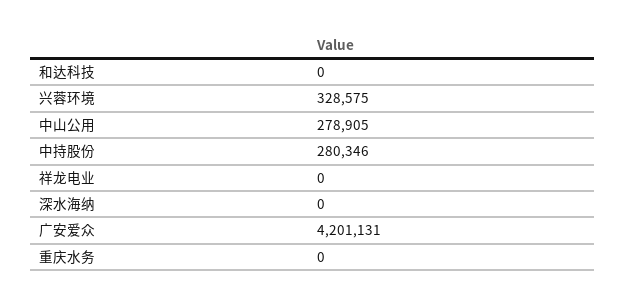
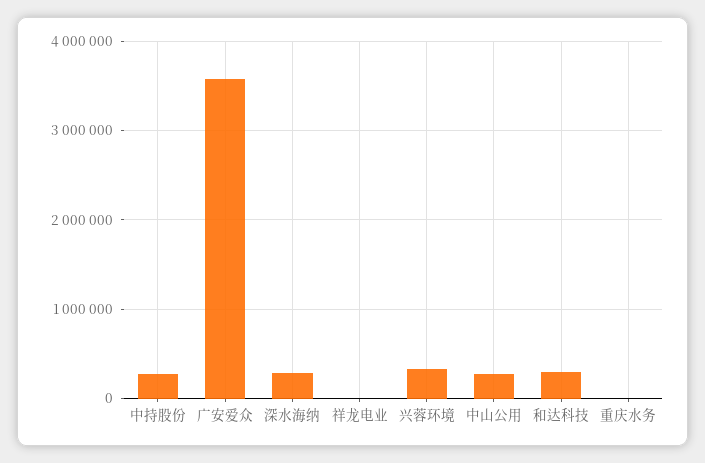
和达科技: 0 -> 300000
深水海纳: 0 -> 300000
广安爱众: 4201131 -> 3600000

